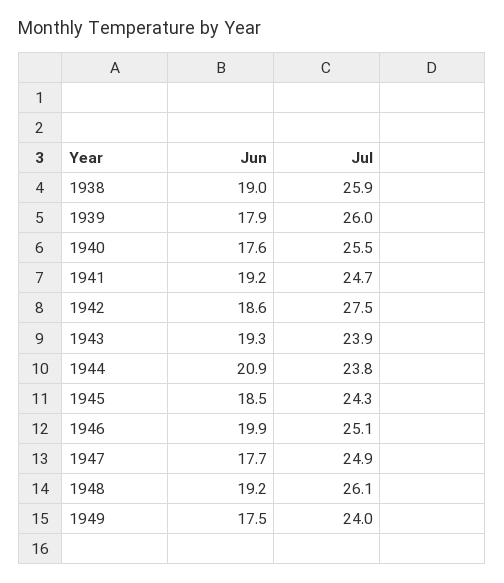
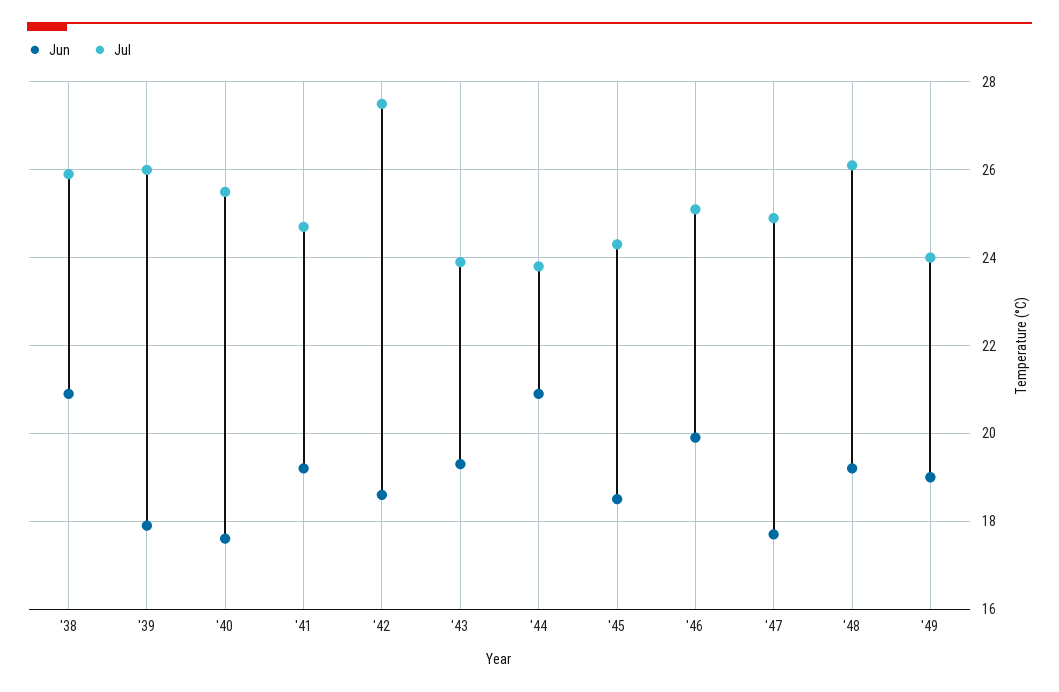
Jun, 1938: 19 -> 21
Jun, 1949: 17.5 -> 19

